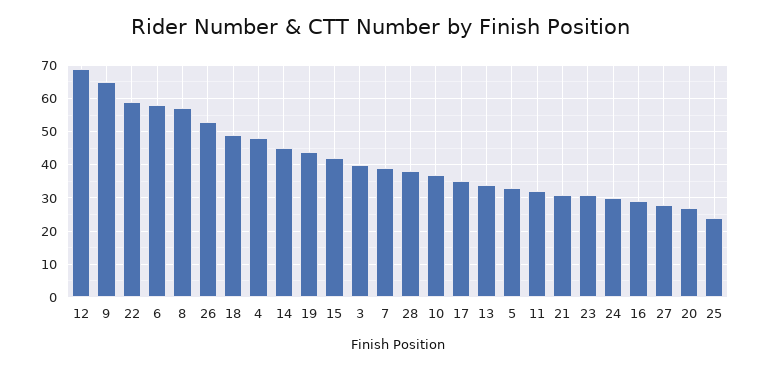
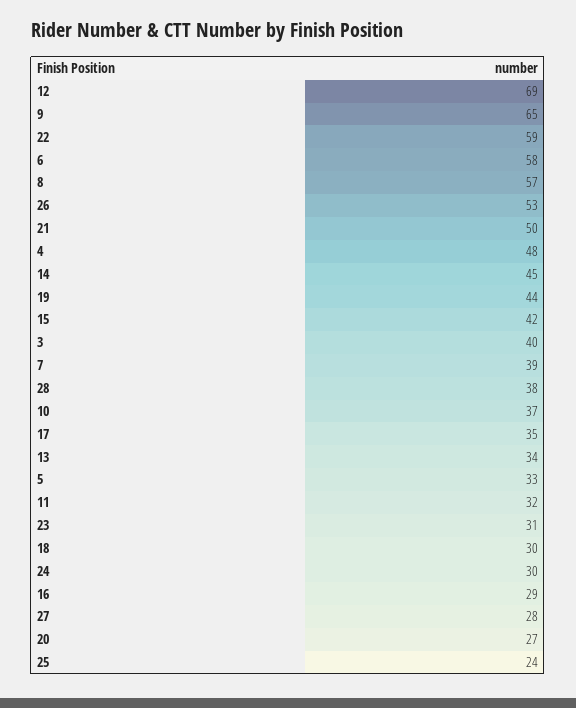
18: 50 -> 30
21: 30 -> 50

